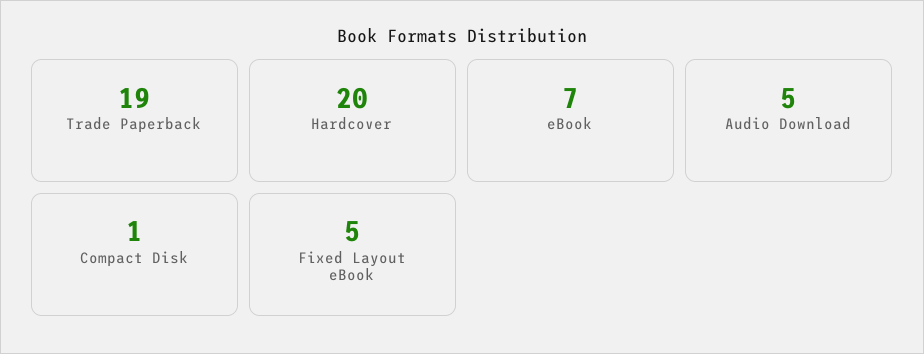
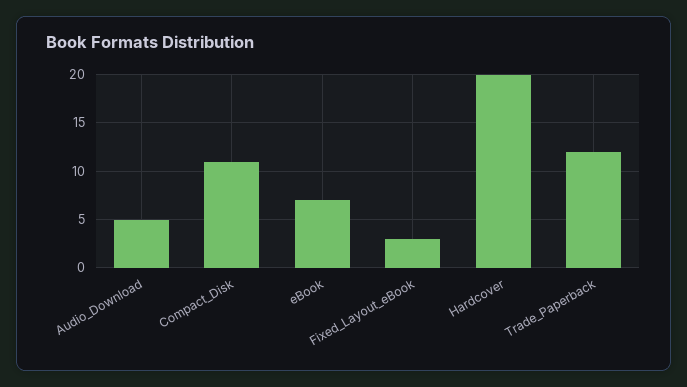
Trade Paperback: 19 -> 12
Compact Disk: 1 -> 11
Fixed Layout eBook: 5 -> 3

